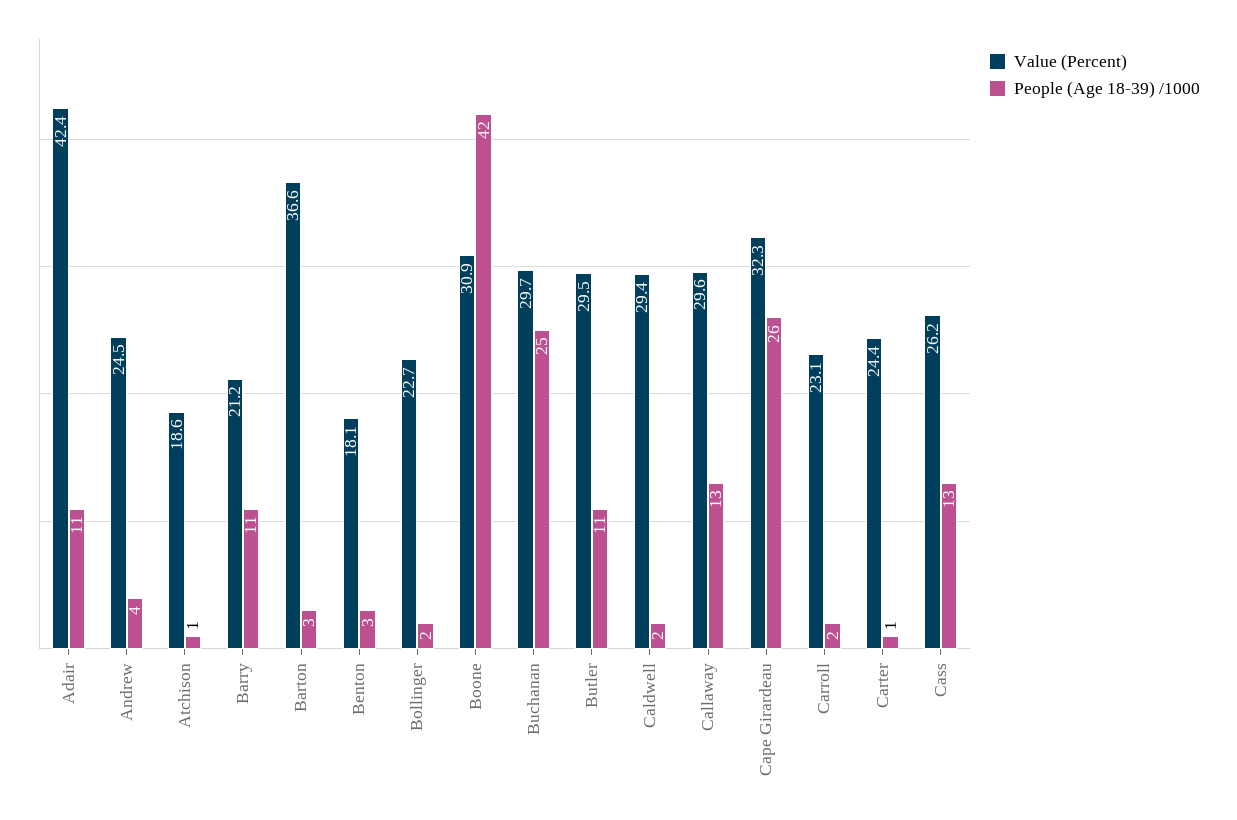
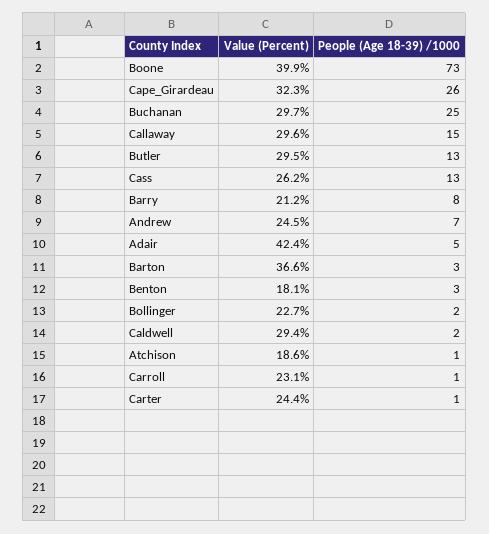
People (Age 18-39) /1000, Adair: 11 -> 5
People (Age 18-39) /1000, Andrew: 4 -> 7
People (Age 18-39) /1000, Barry: 11 -> 8
Value (Percent), Boone: 30.9 -> 39.9
People (Age 18-39) /1000, Boone: 42 -> 73
People (Age 18-39) /1000, Butler: 11 -> 13
People (Age 18-39) /1000, Callaway: 13 -> 15
People (Age 18-39) /1000, Carroll: 2 -> 1

